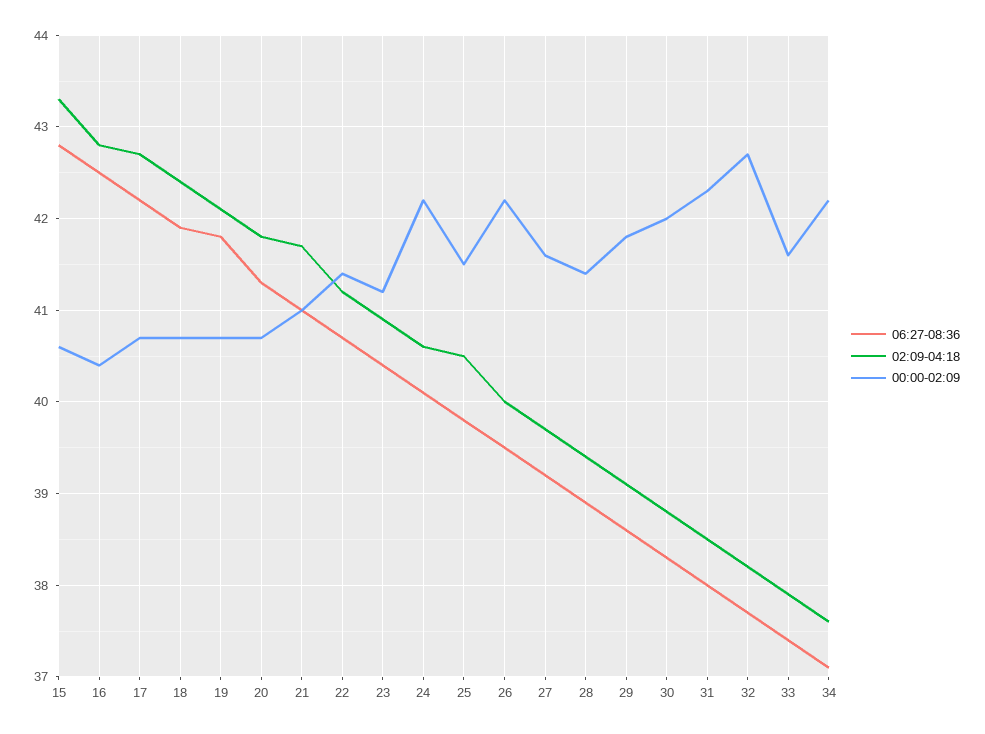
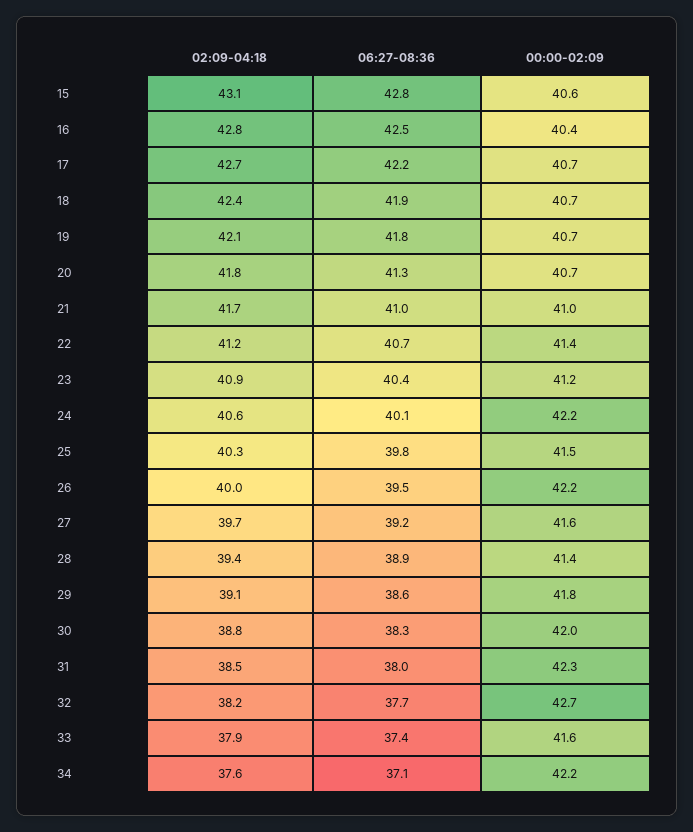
02:09-04:18, 15: 43.3 -> 43.1
02:09-04:18, 25: 40.5 -> 40.3

